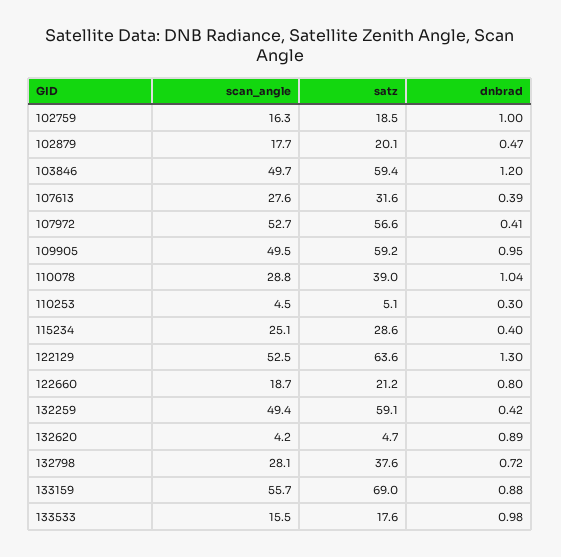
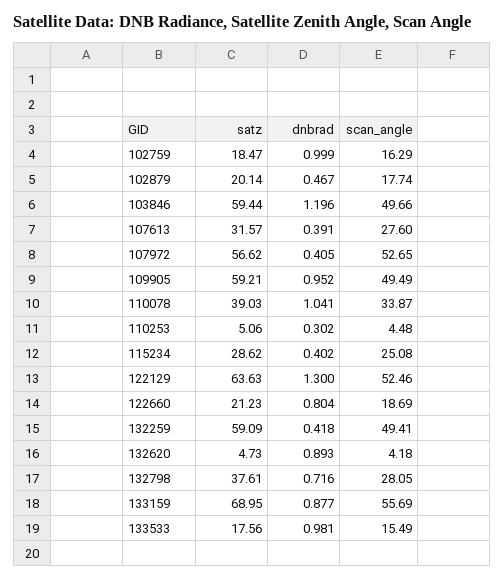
scan_angle, 110078: 28.8 -> 33.87

